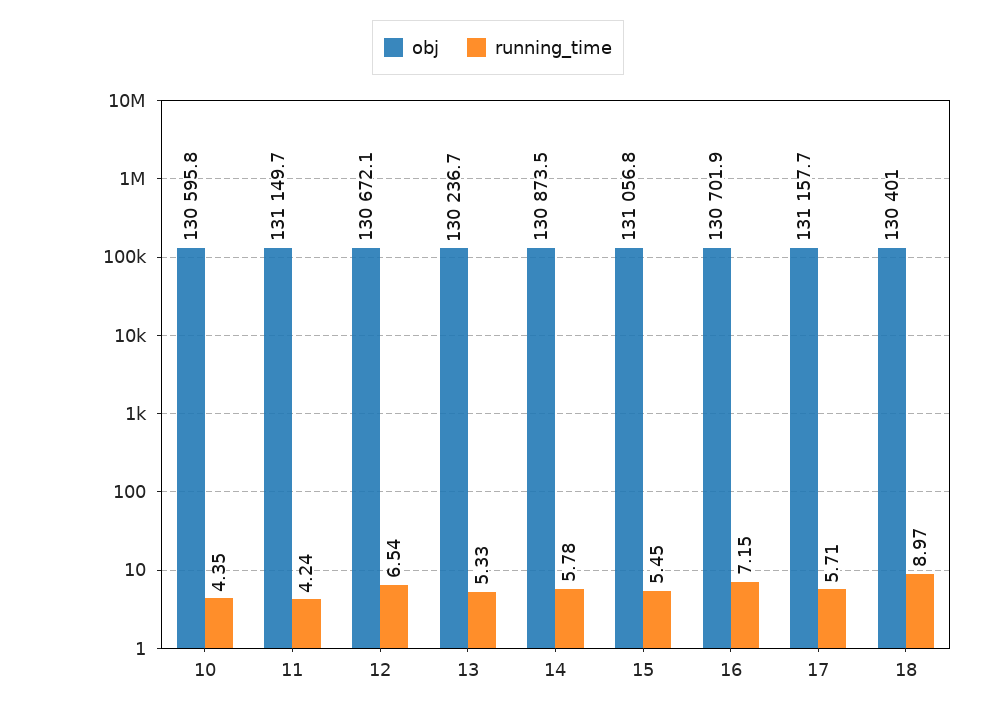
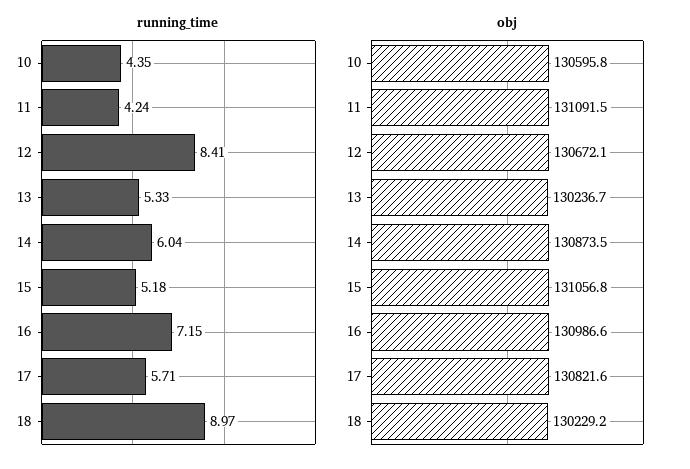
obj, 11: 131149.7 -> 131091.5
running_time, 12: 6.54 -> 8.41
running_time, 14: 5.78 -> 6.04
running_time, 15: 5.45 -> 5.18
obj, 16: 130701.9 -> 130986.6
obj, 17: 131157.7 -> 130821.6
obj, 18: 130401 -> 130229.2

